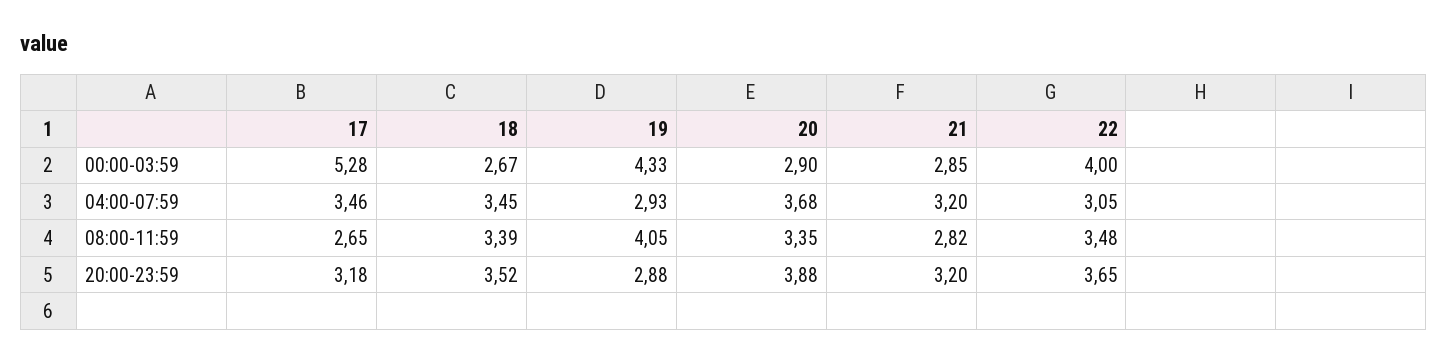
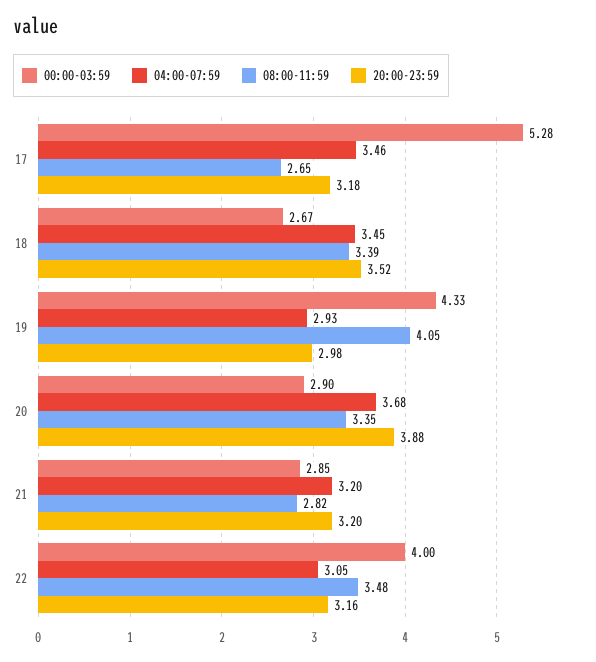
20:00-23:59, 19: 2.88 -> 2.98
20:00-23:59, 22: 3.65 -> 3.16

